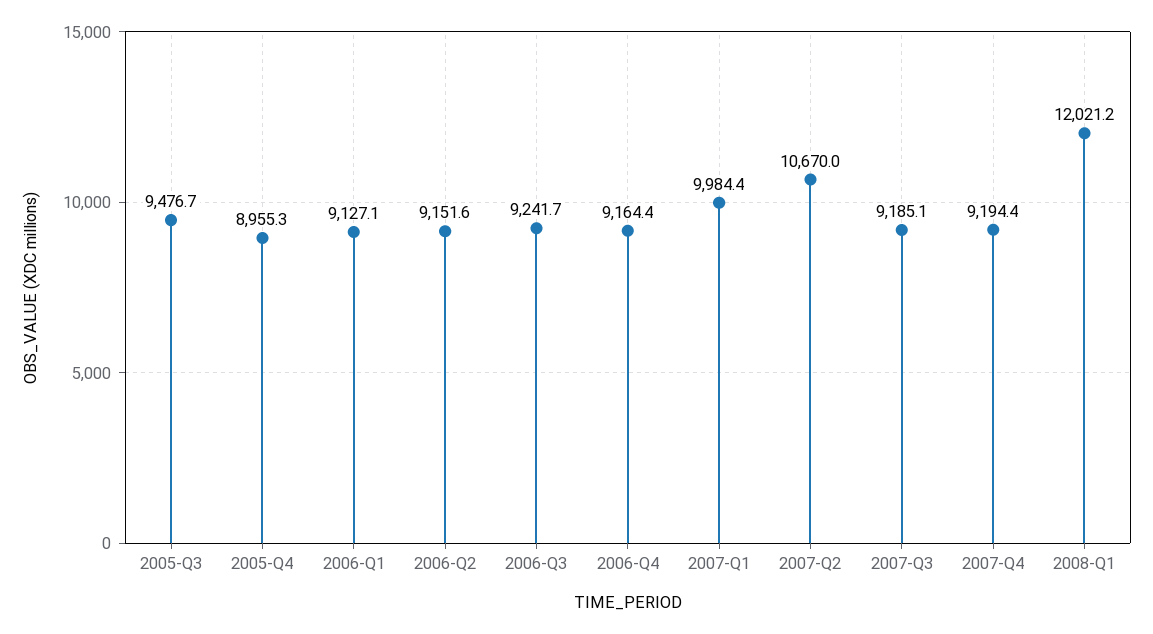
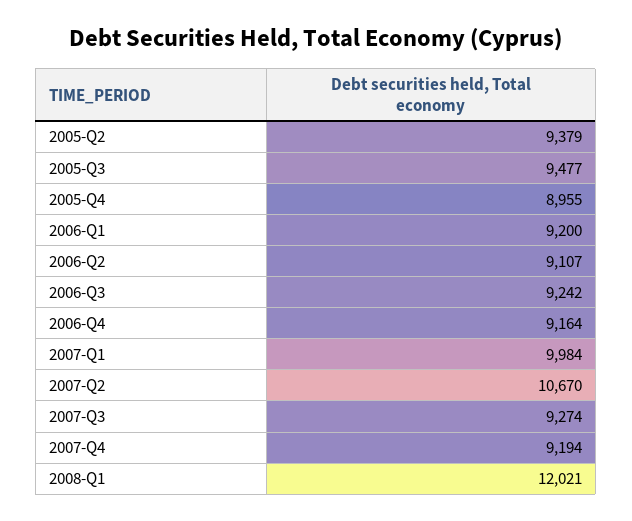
2006-Q1: 9127.1 -> 9200
2006-Q2: 9151.6 -> 9107
2007-Q3: 9185.1 -> 9274
2005-Q2: none -> 9379

